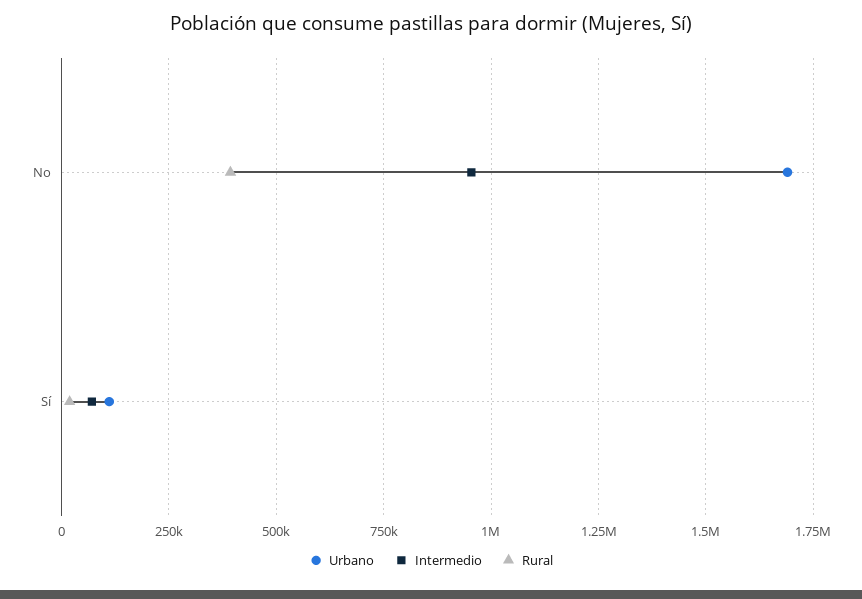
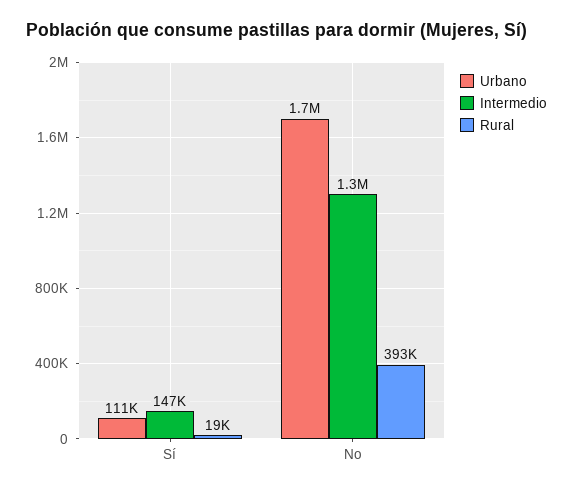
Intermedio, No: 950000 -> 1300000
Intermedio, Sí: 75000 -> 147000

